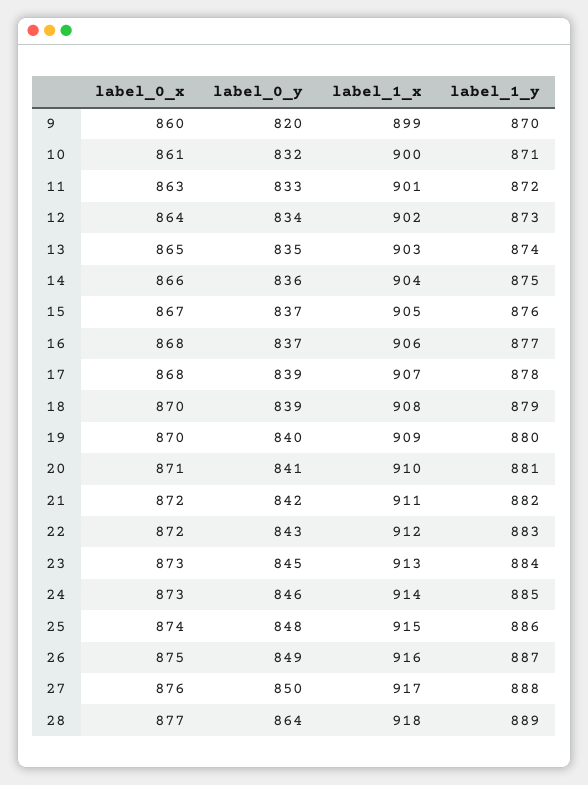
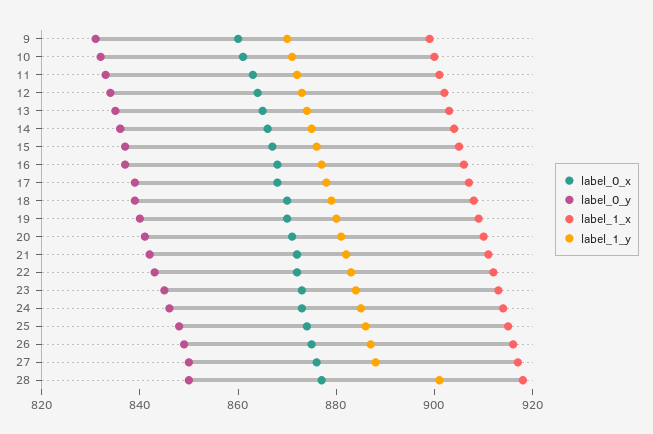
label_0_y, 9: 820 -> 830
label_0_y, 28: 864 -> 850
label_1_y, 28: 889 -> 900

